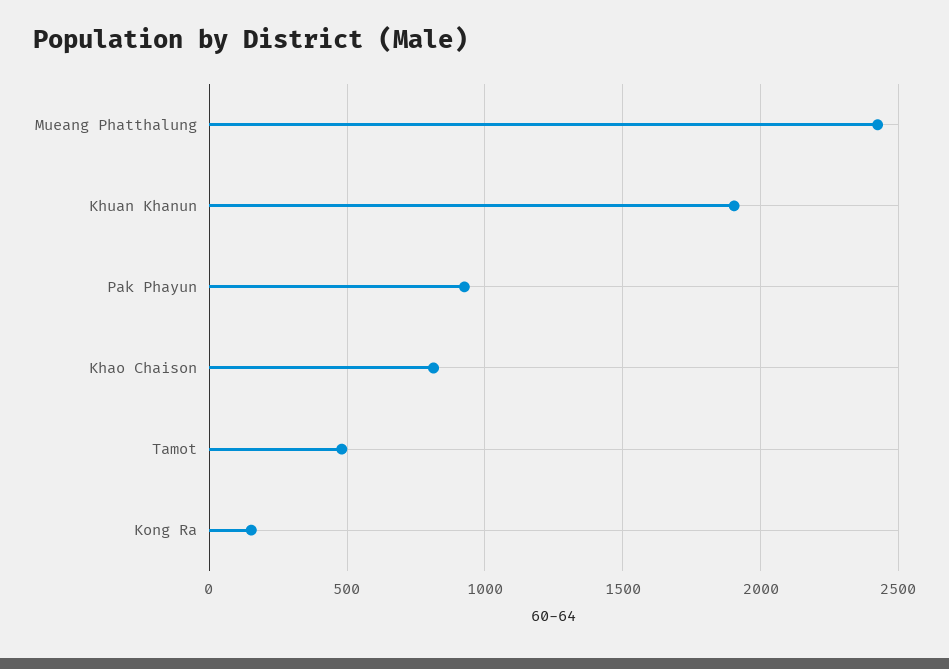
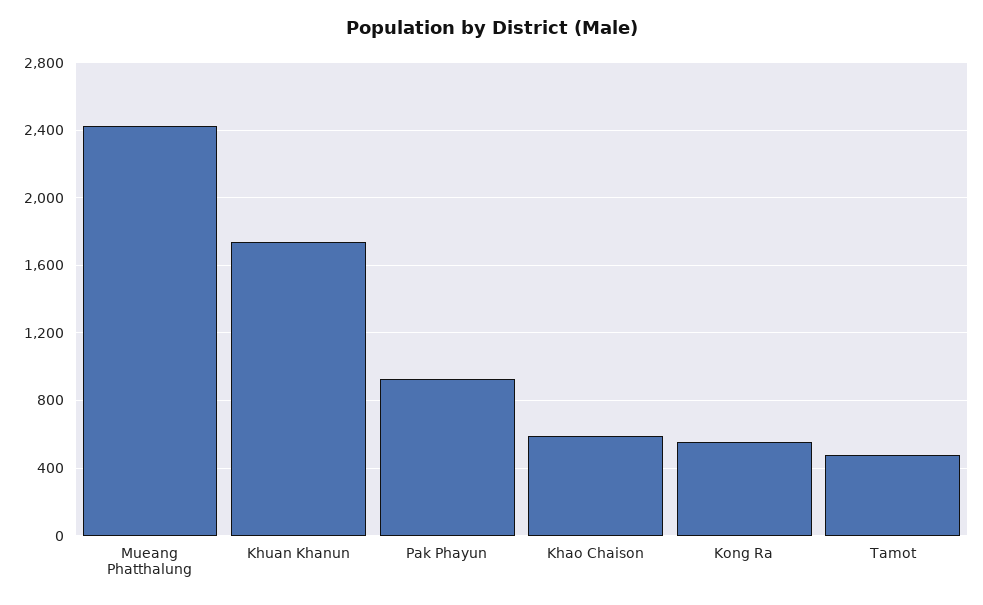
Khuan Khanun: 1900 -> 1750
Khao Chaison: 800 -> 600
Kong Ra: 150 -> 550

